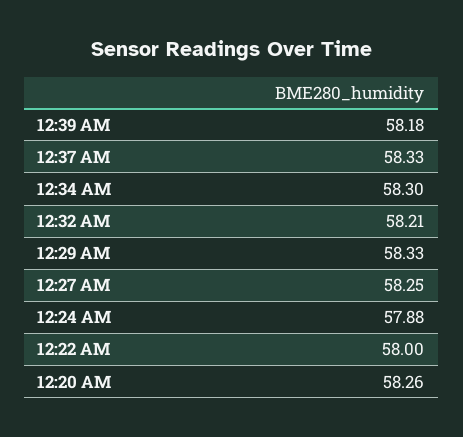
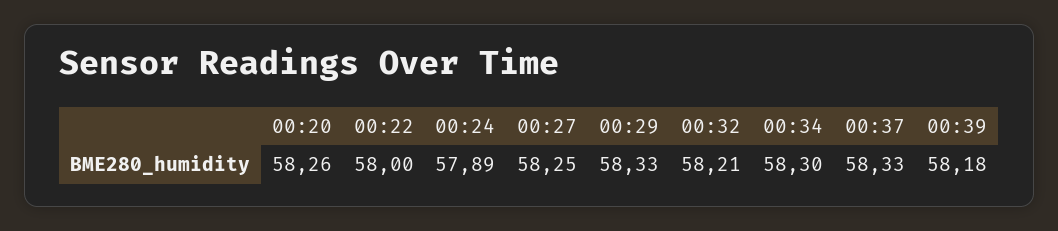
12:24 AM: 57.88 -> 57.89

